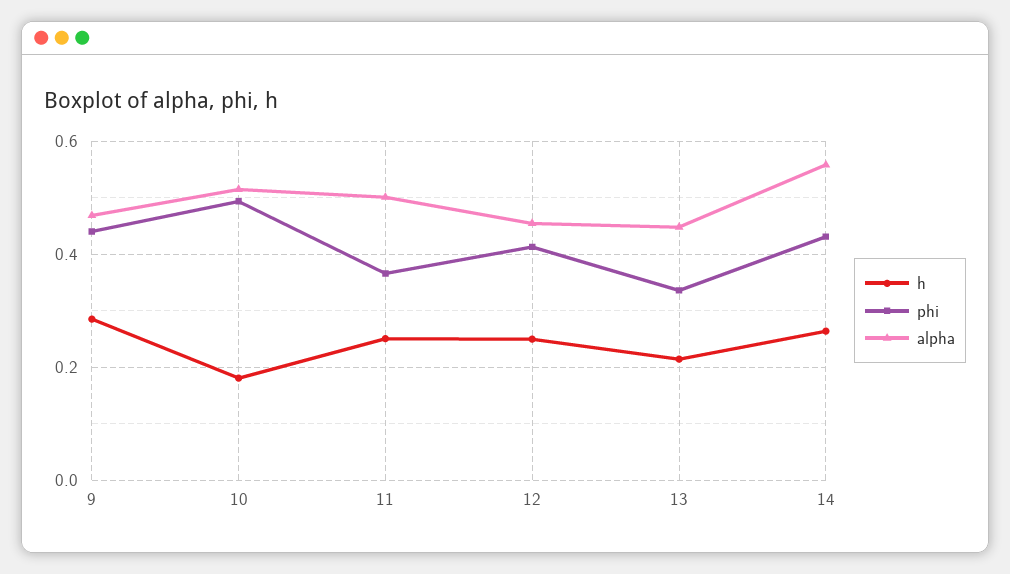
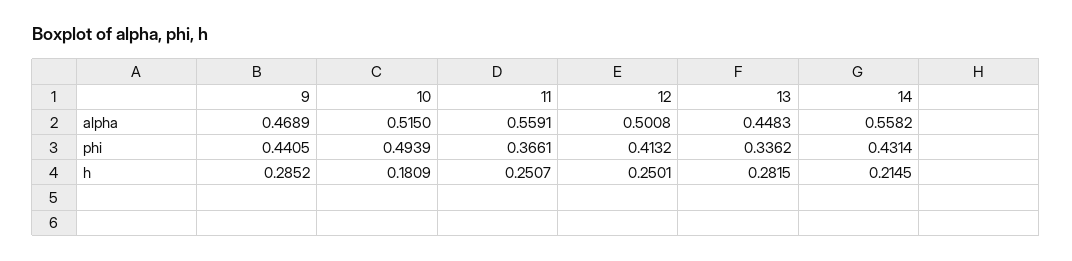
alpha, 11: 0.5 -> 0.5591
alpha, 12: 0.46 -> 0.5008
h, 13: 0.22 -> 0.2815
h, 14: 0.26 -> 0.2145

